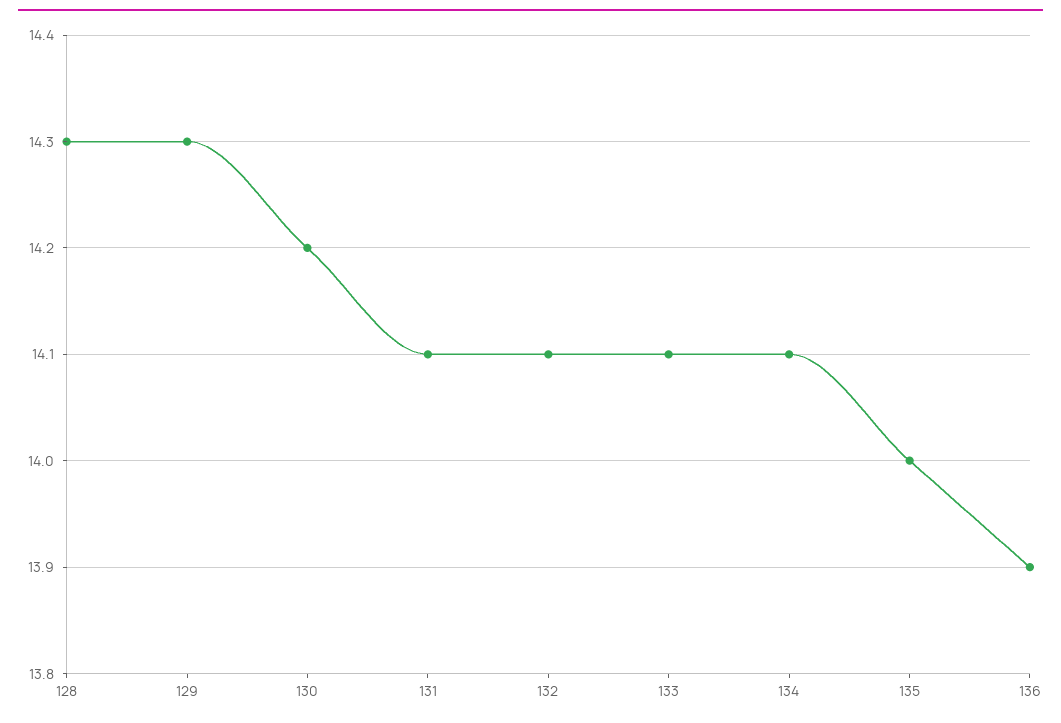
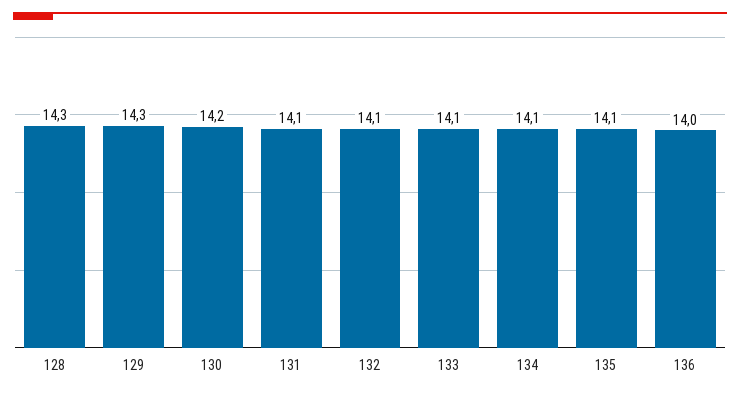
135: 14 -> 14.1
136: 13.9 -> 14

